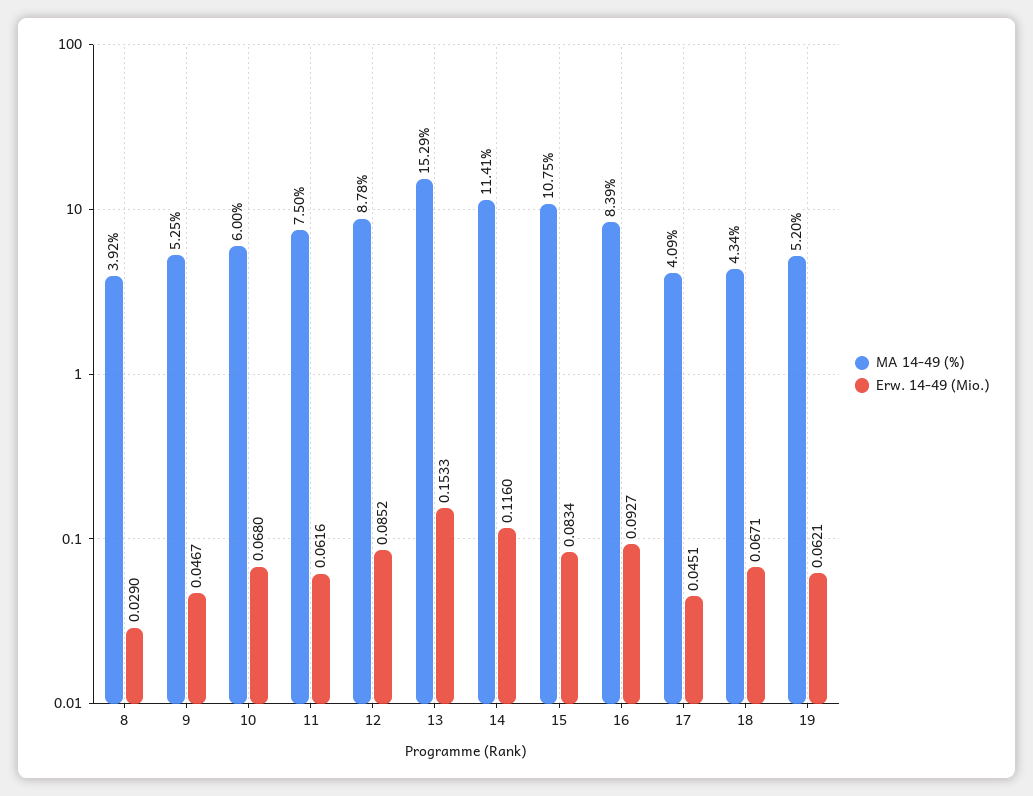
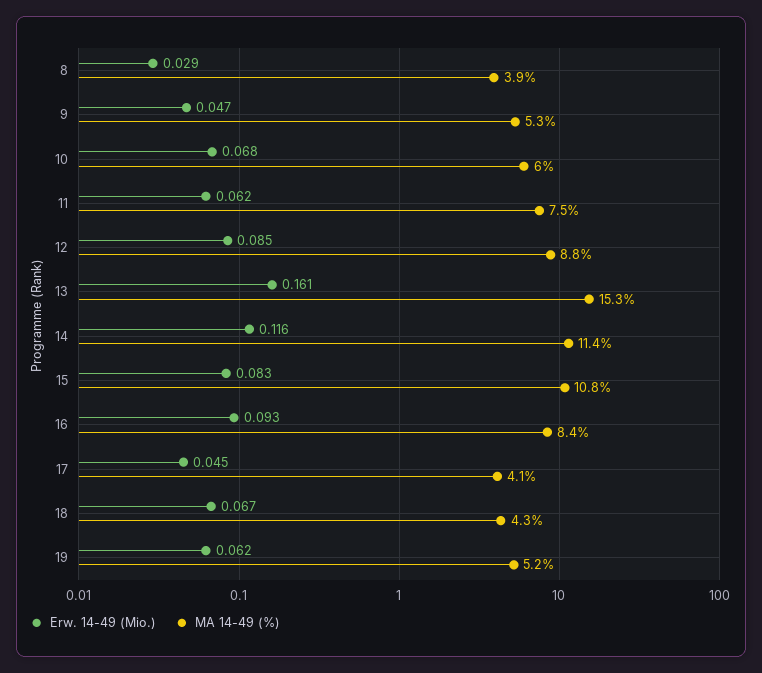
Erw. 14-49 (Mio.), 13: 0.1533 -> 0.161

